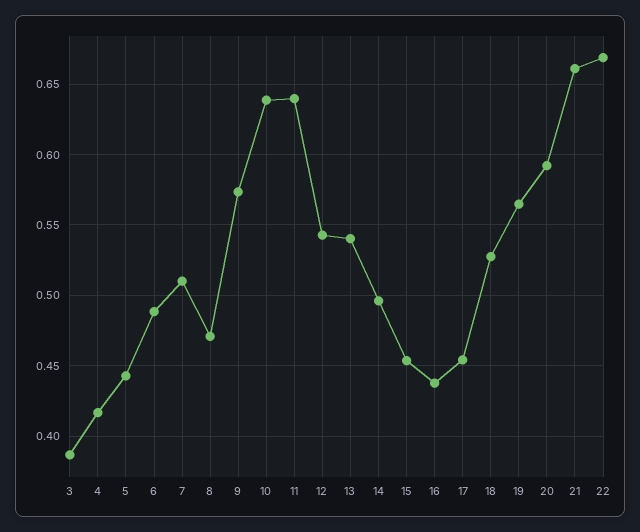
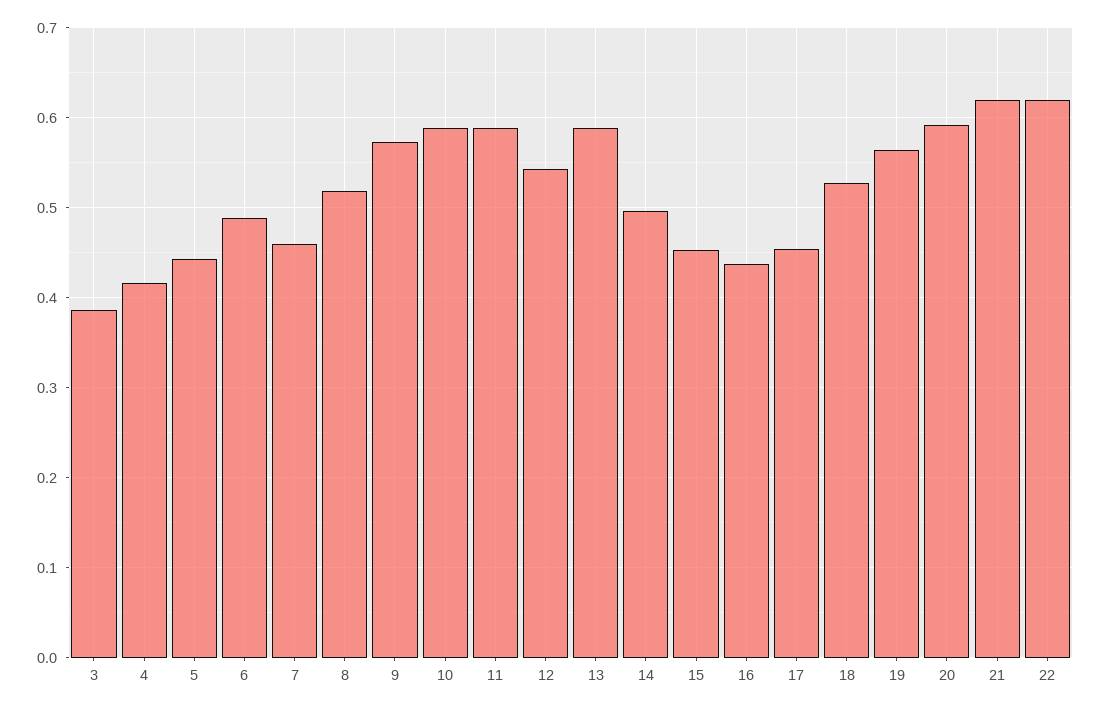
7: 0.51 -> 0.46
8: 0.47 -> 0.52
10: 0.64 -> 0.59
11: 0.64 -> 0.59
13: 0.54 -> 0.59
21: 0.66 -> 0.62
22: 0.67 -> 0.62

